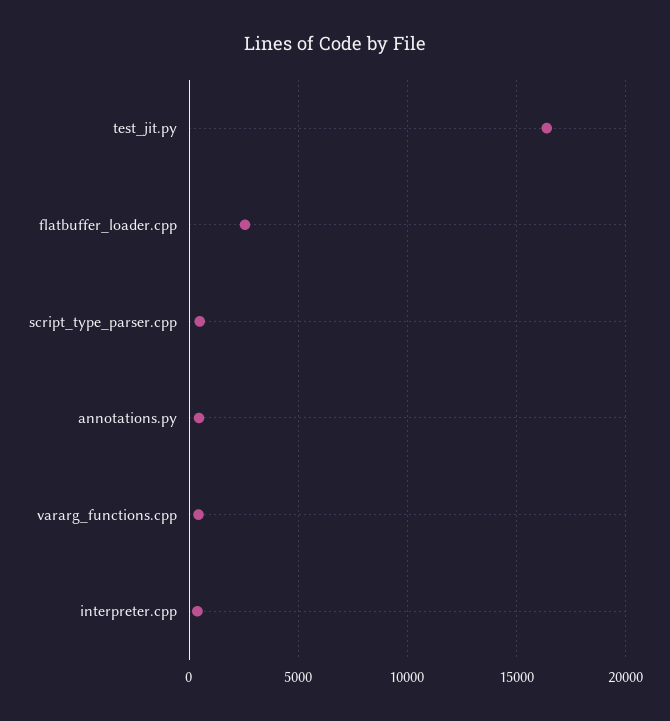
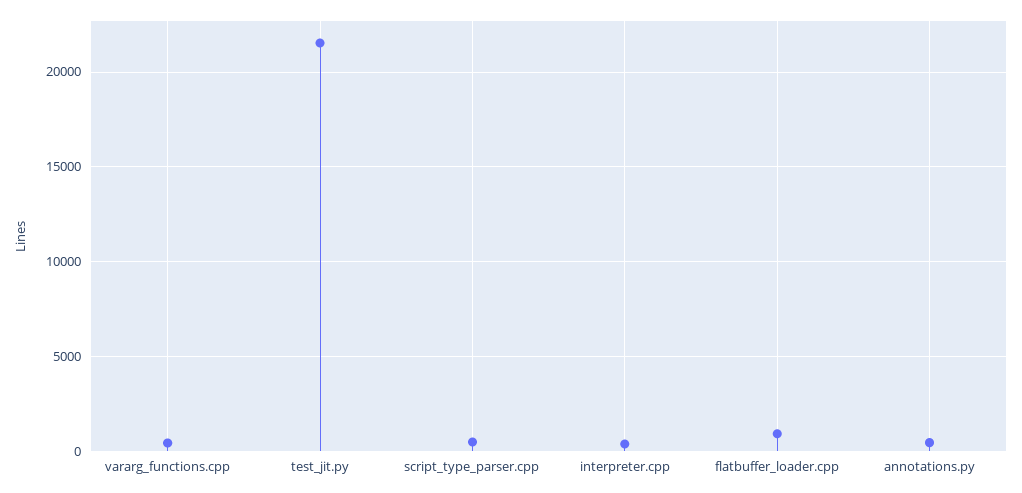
test_jit.py: 16500 -> 21500
flatbuffer_loader.cpp: 2500 -> 1000

